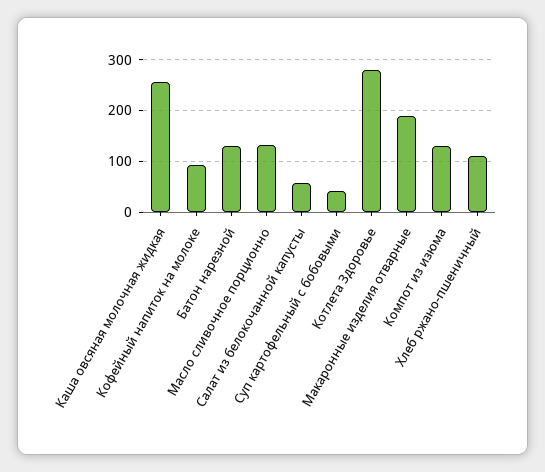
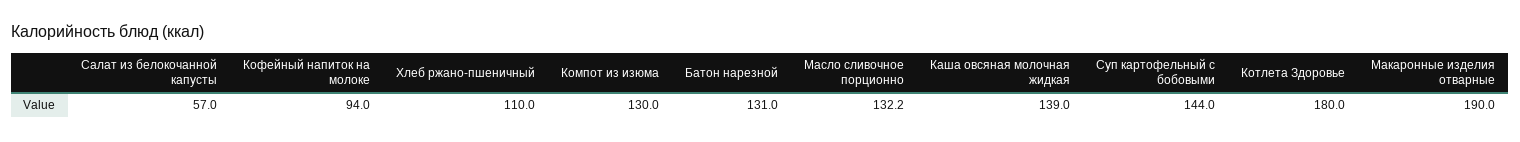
Каша овсяная молочная жидкая: 260 -> 139
Суп картофельный с бобовыми: 40 -> 144
Котлета Здоровье: 280 -> 180

